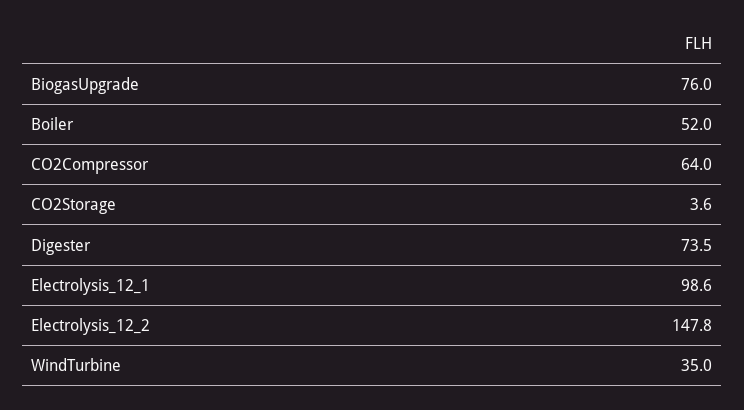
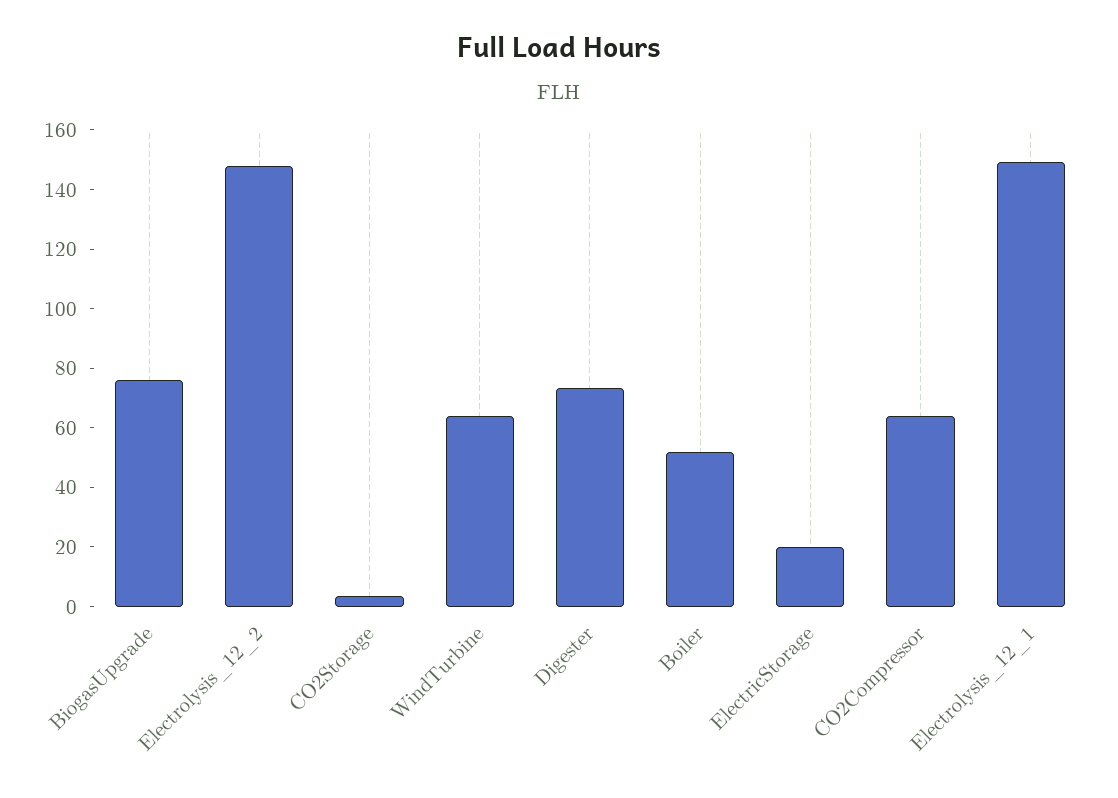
Electrolysis_12_1: 98.6 -> 150
WindTurbine: 35 -> 65
ElectricStorage: none -> 20

